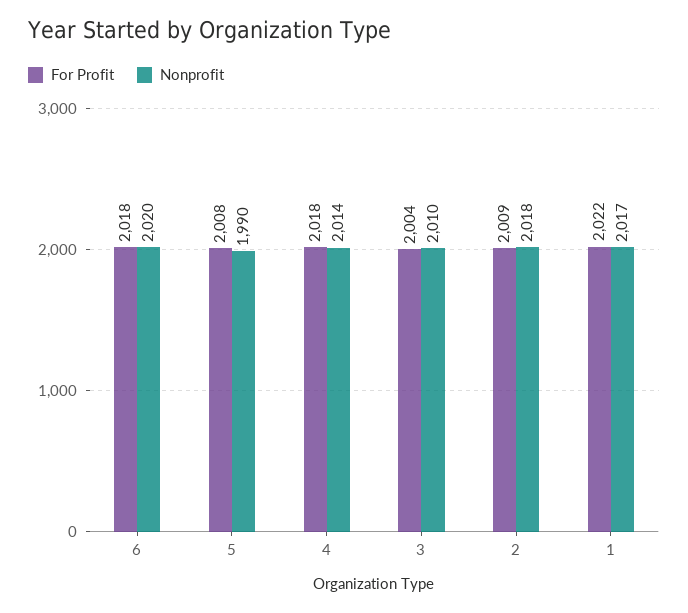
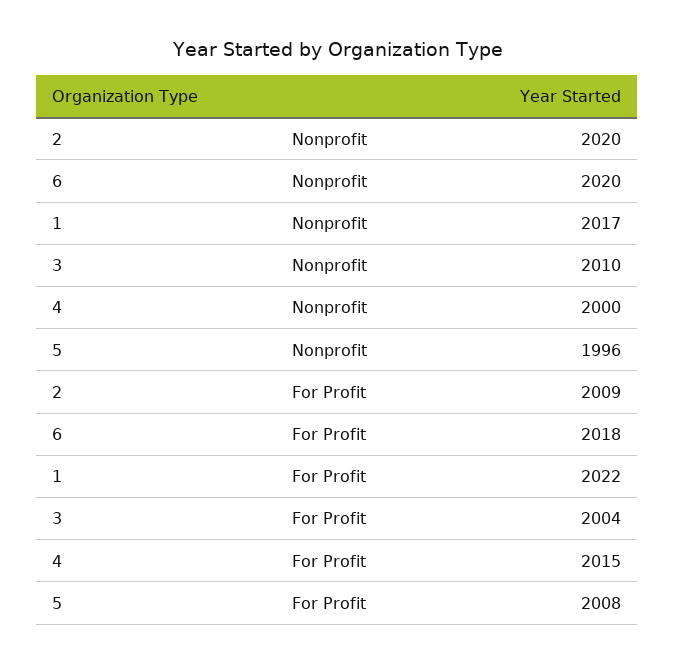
Nonprofit, 5: 1990 -> 1996
For Profit, 4: 2018 -> 2015
Nonprofit, 4: 2014 -> 2000
Nonprofit, 2: 2018 -> 2020

